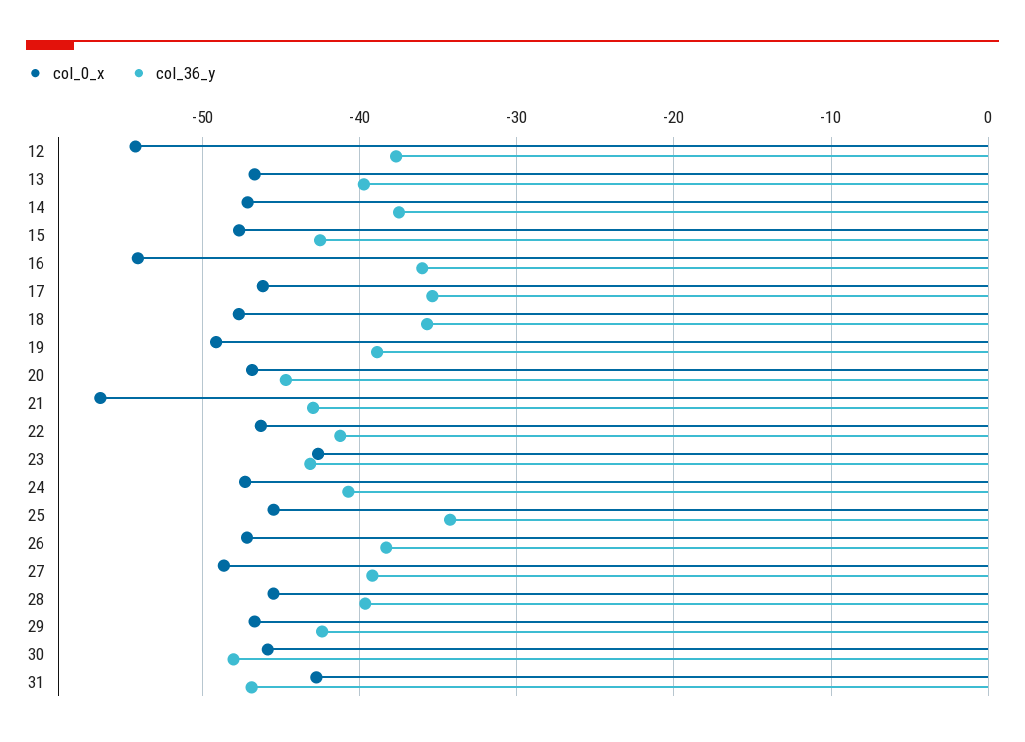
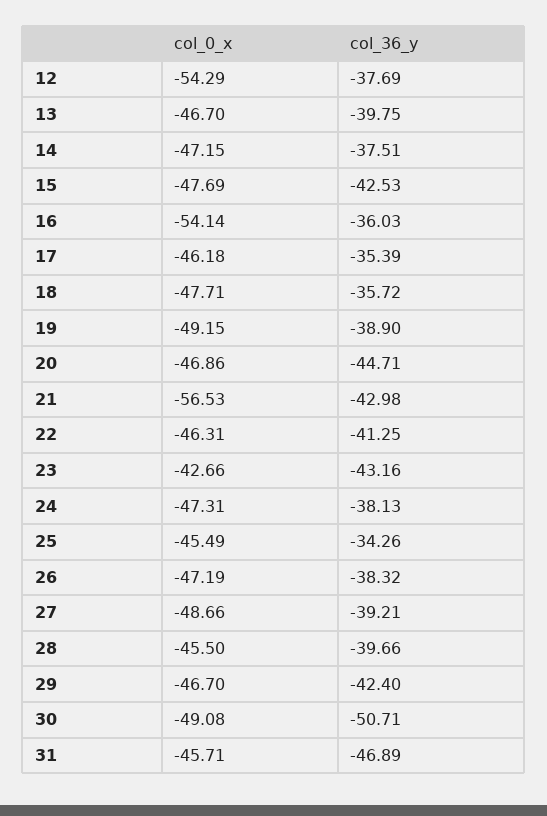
col_36_y, 24: -41 -> -38.13
col_0_x, 30: -46 -> -49.08
col_36_y, 30: -48 -> -50.71
col_0_x, 31: -43 -> -45.71

